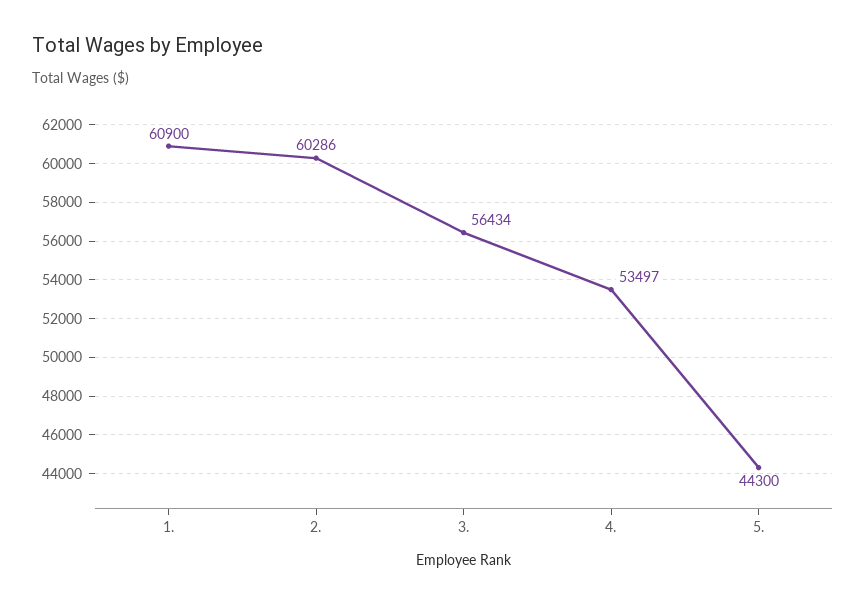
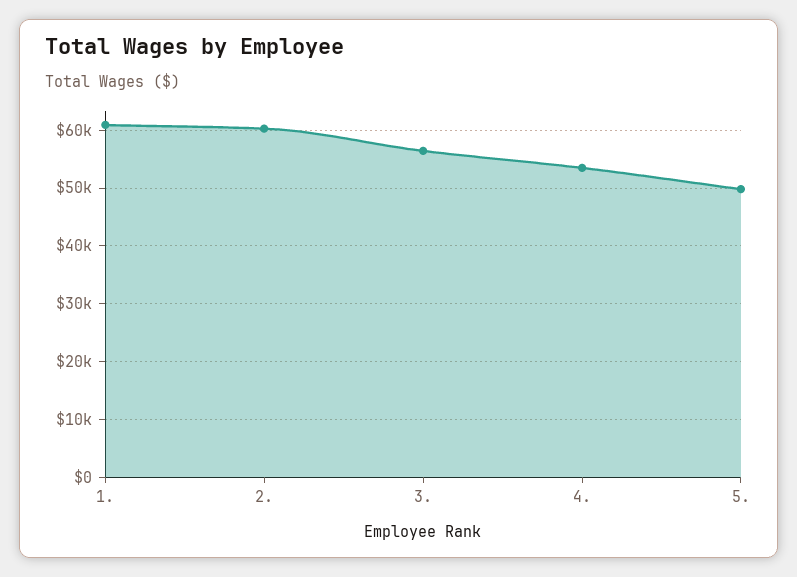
5.: 44300 -> 50000

